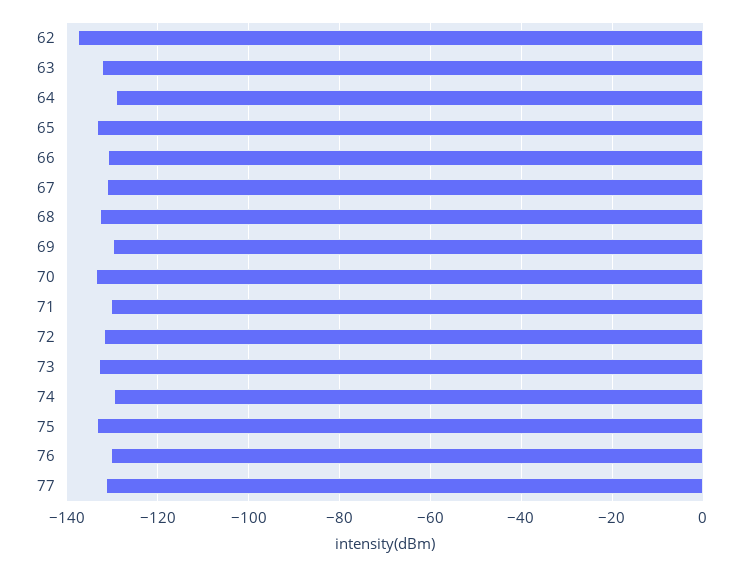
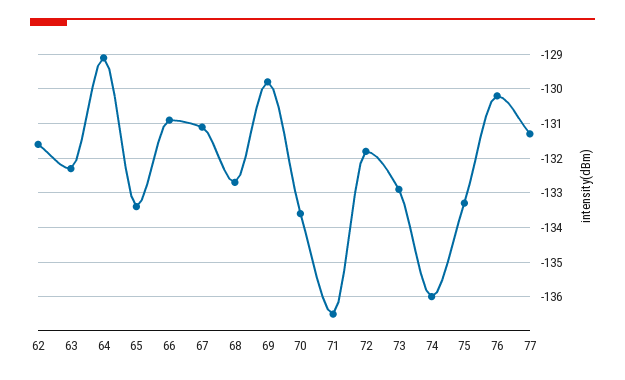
62: -138 -> -131.5
71: -130 -> -136.5
74: -130 -> -136

